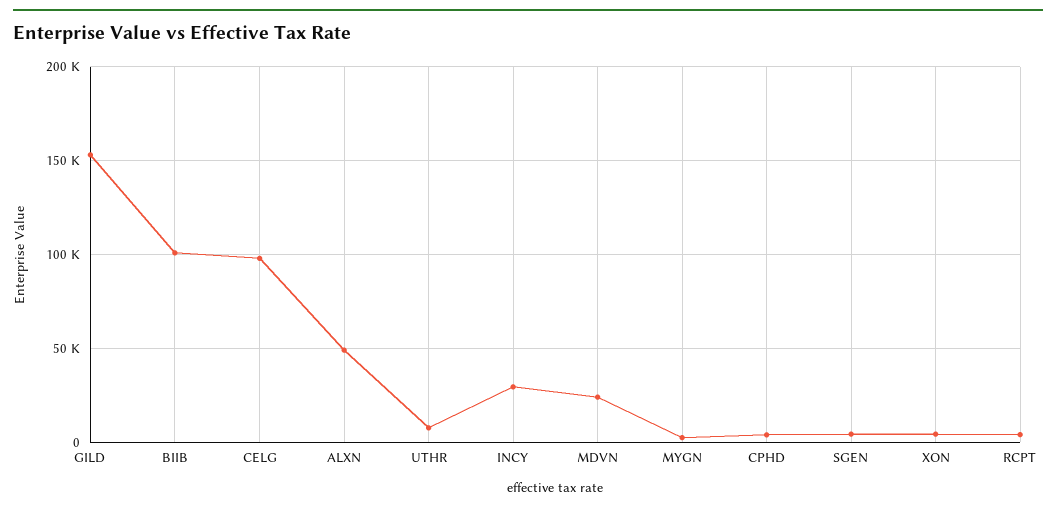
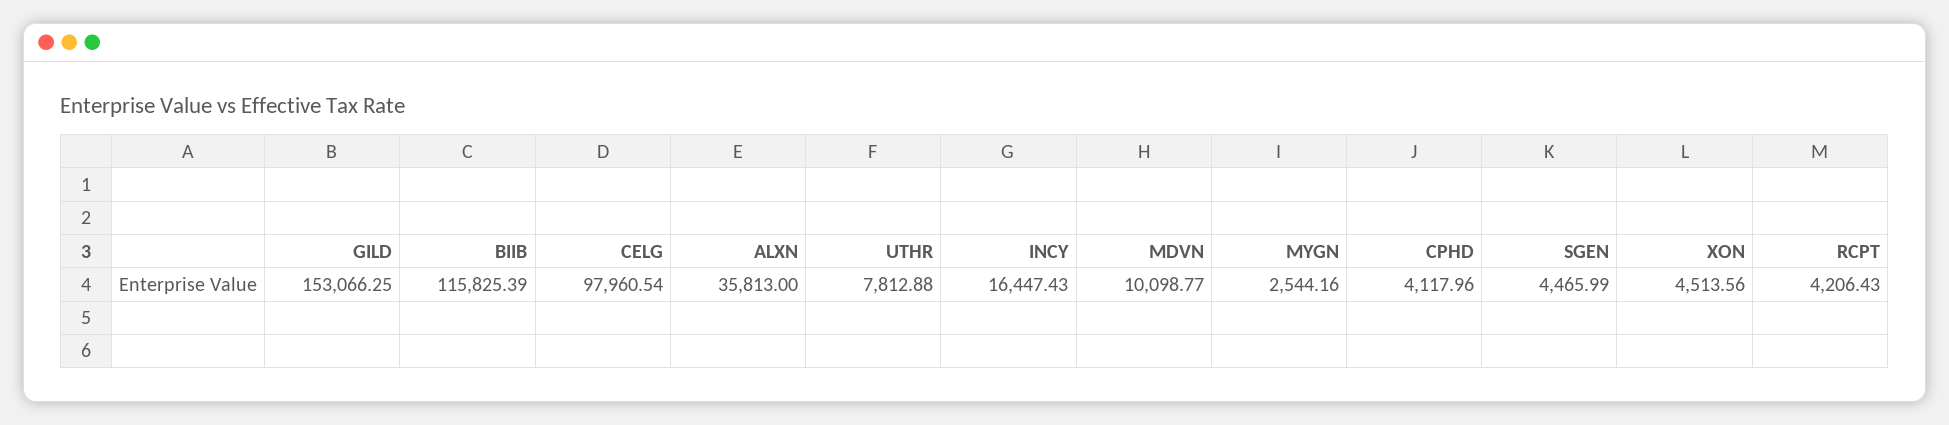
BIIB: 100000 -> 115825.39
ALXN: 50000 -> 35813
INCY: 30000 -> 16447.43
MDVN: 25000 -> 10098.77

